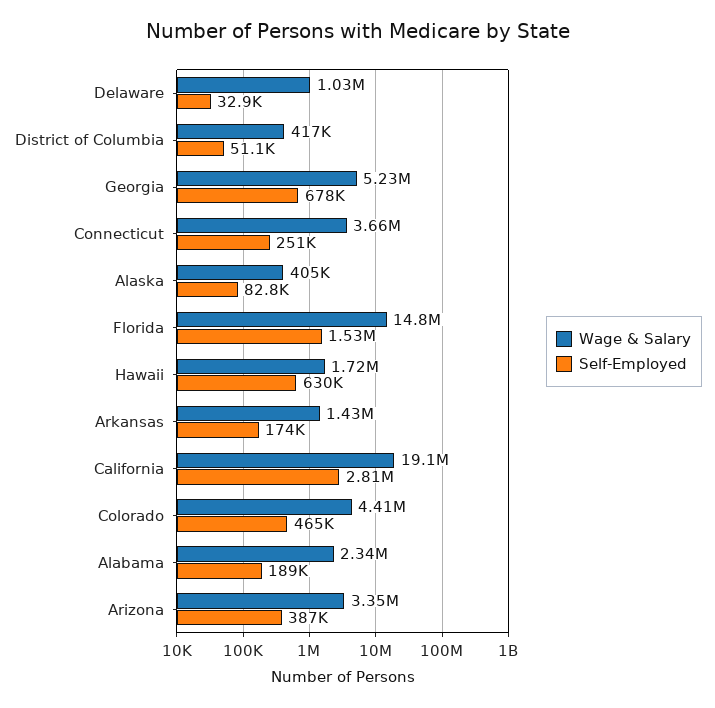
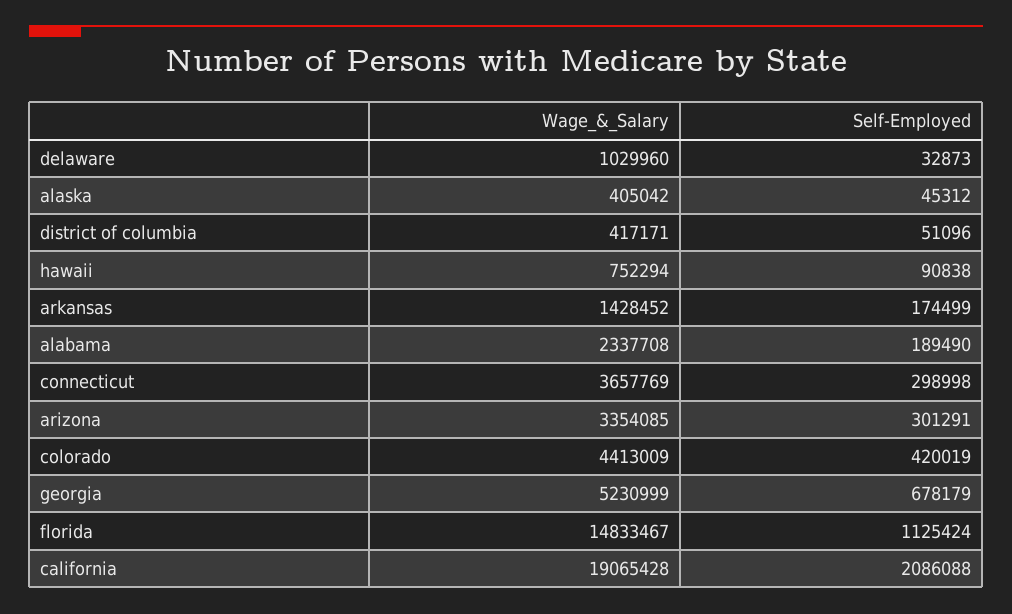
Self-Employed, Connecticut: 251000 -> 298998
Self-Employed, Alaska: 82800 -> 45312
Self-Employed, Florida: 1530000 -> 1125424
Wage & Salary, Hawaii: 1720000 -> 752294
Self-Employed, Hawaii: 630000 -> 90838
Self-Employed, California: 2810000 -> 2086088
Self-Employed, Colorado: 465000 -> 420019
Self-Employed, Arizona: 387000 -> 301291

